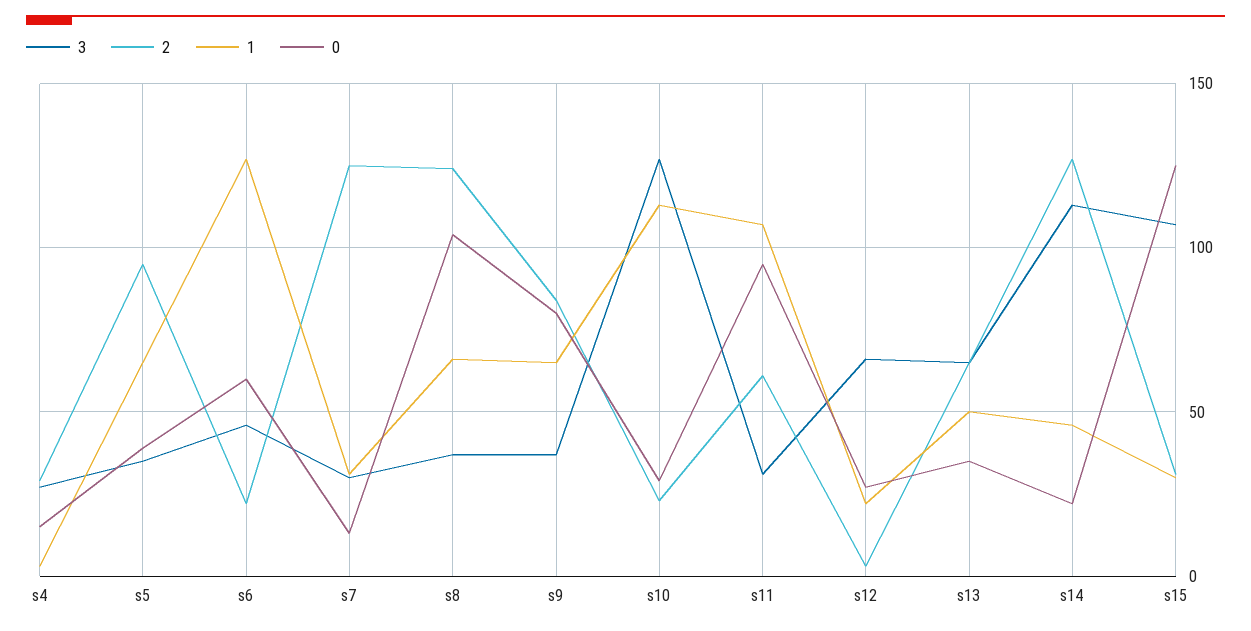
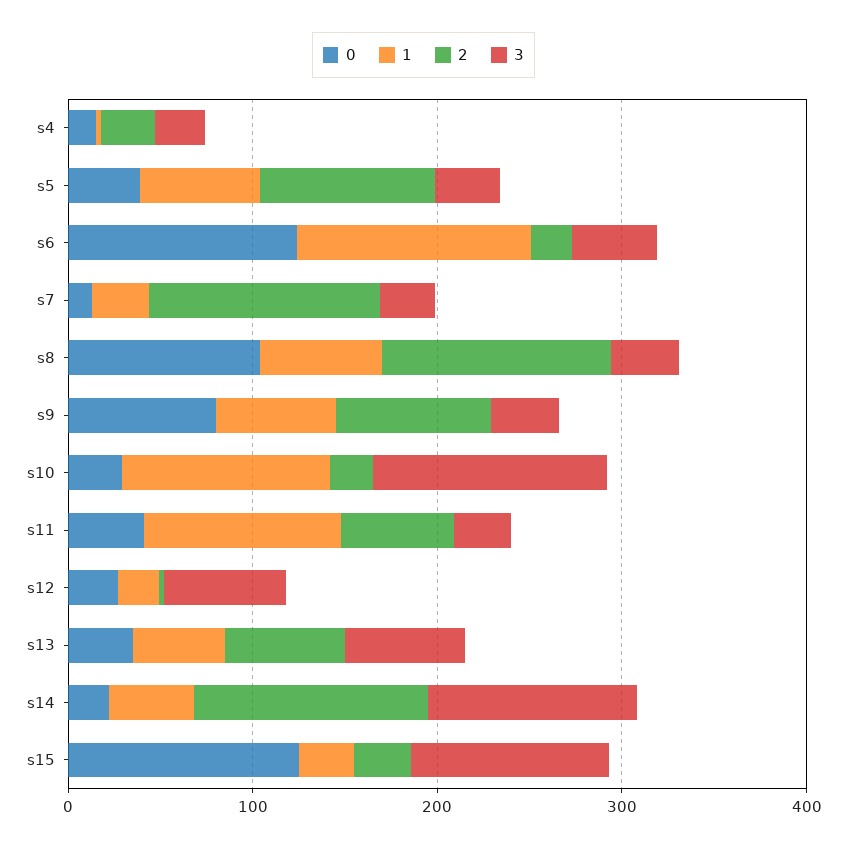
0, s6: 60 -> 120
0, s11: 95 -> 40

